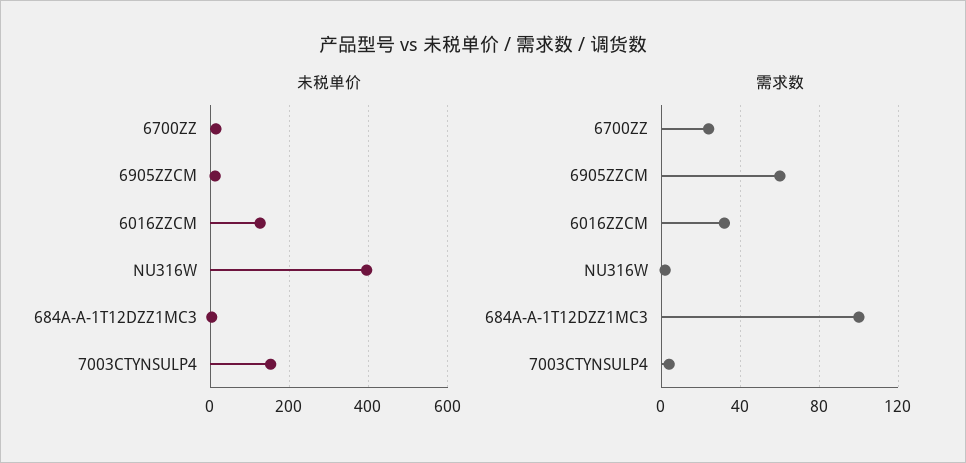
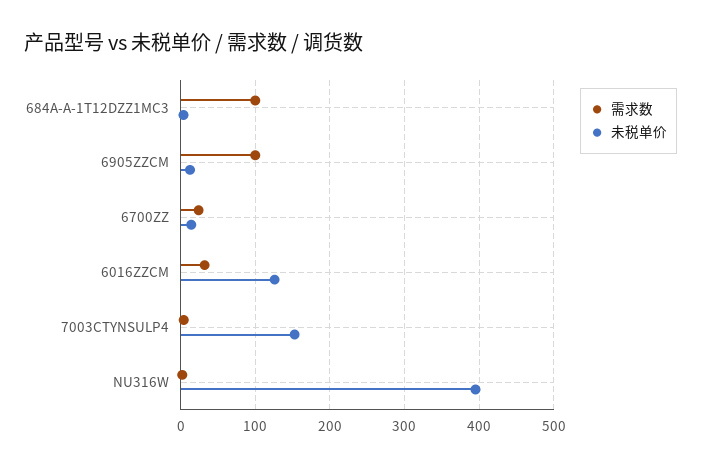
需求数, 6905ZZCM: 60 -> 100

